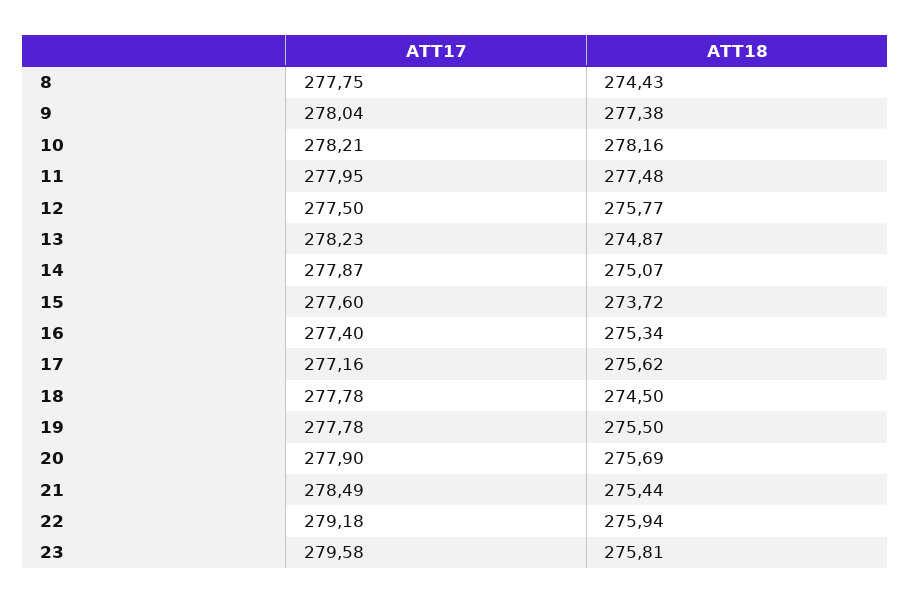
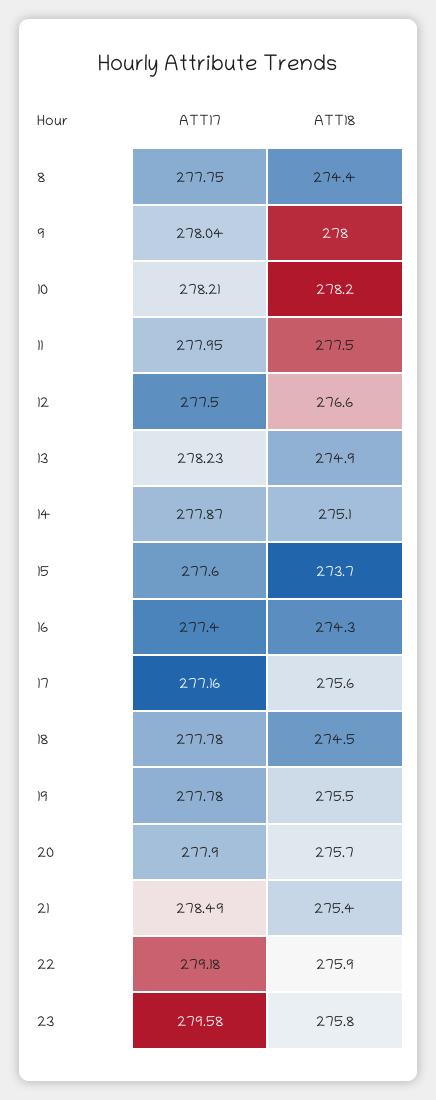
ATT18, 9: 277.38 -> 278
ATT18, 12: 275.77 -> 276.6
ATT18, 16: 275.34 -> 274.3

